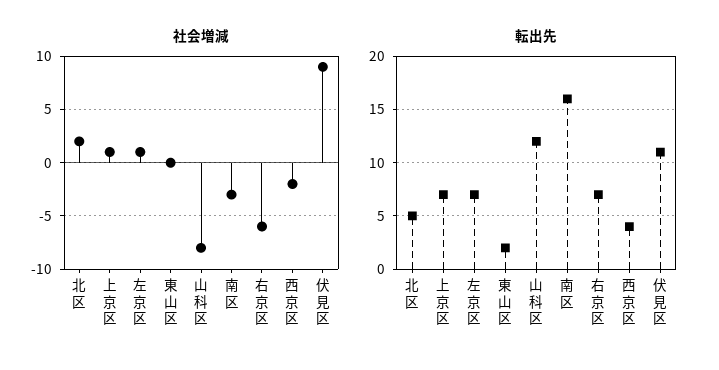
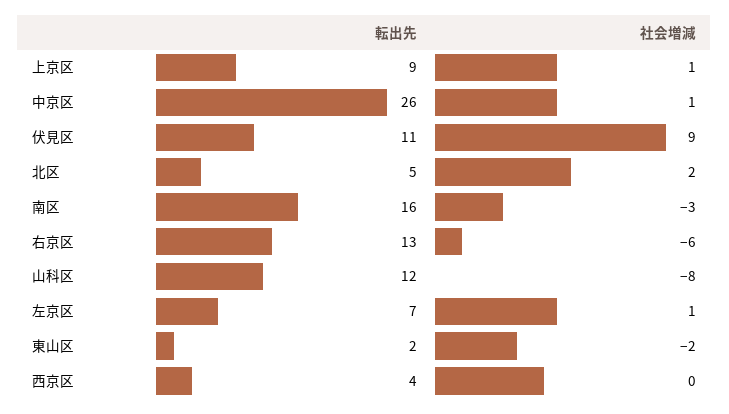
社会増減, 東山区: 0 -> -2
社会増減, 西京区: -2 -> 0
転出先, 上京区: 7 -> 9
転出先, 右京区: 7 -> 13
転出先, 中京区: none -> 26
社会増減, 中京区: none -> 1

